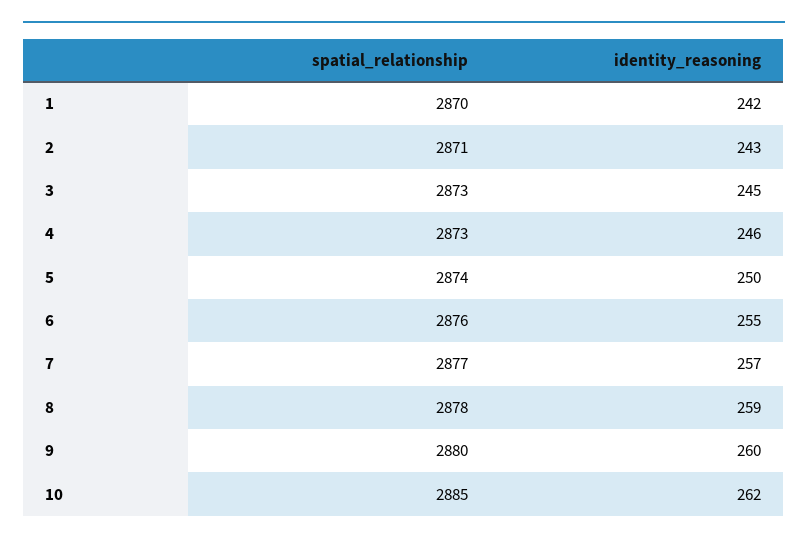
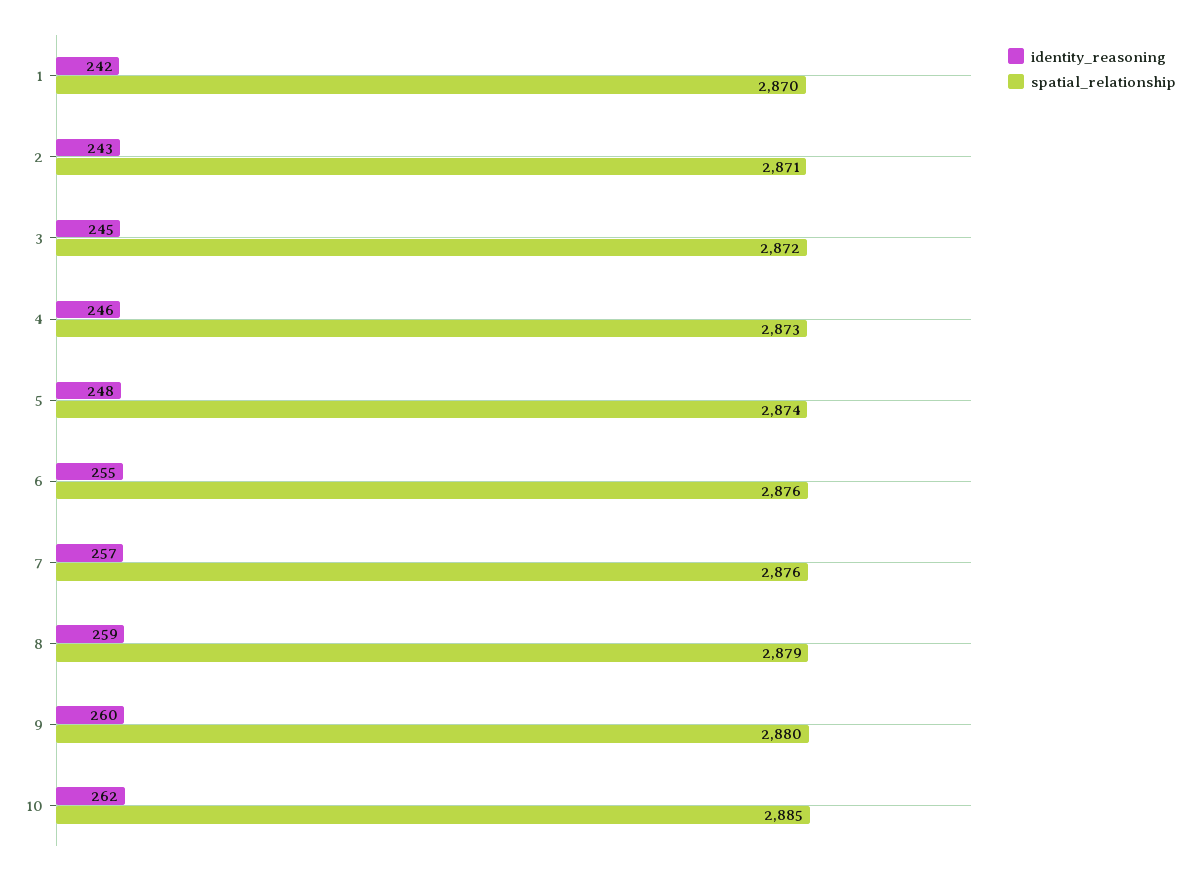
spatial_relationship, 3: 2873 -> 2872
identity_reasoning, 5: 250 -> 248
spatial_relationship, 7: 2877 -> 2876
spatial_relationship, 8: 2878 -> 2879

